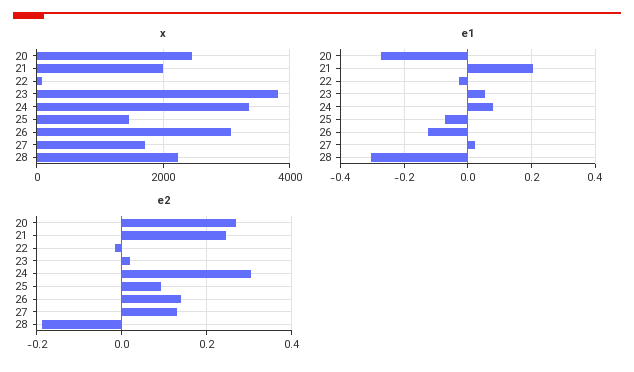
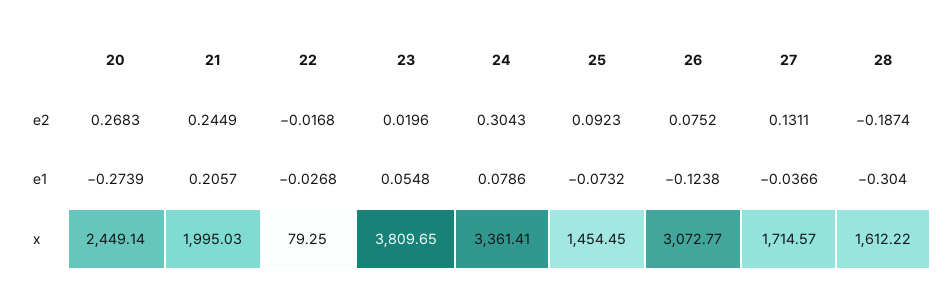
x, 28: 2200 -> 1612.22
e1, 27: 0.02 -> -0.0366
e2, 26: 0.14 -> 0.0752

